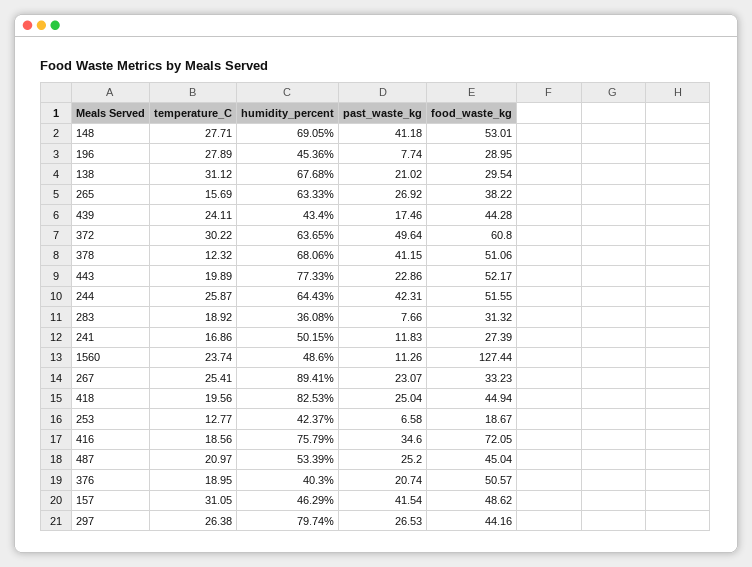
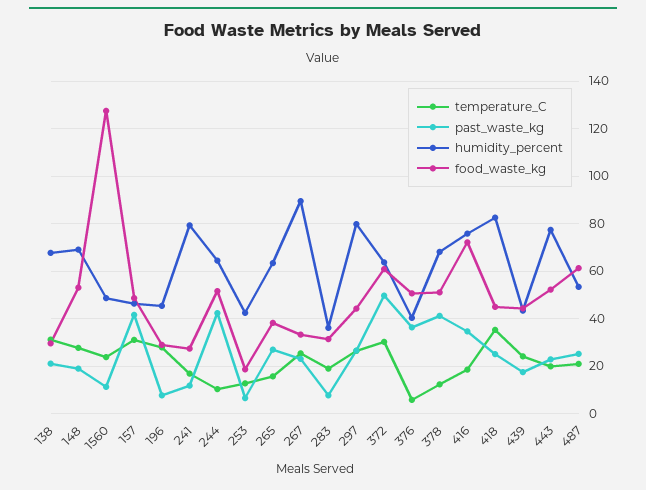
past_waste_kg, 148: 41.18 -> 20
temperature_C, 244: 25.87 -> 10
humidity_percent, 241: 50.15 -> 80
temperature_C, 418: 19.56 -> 35
food_waste_kg, 487: 45.04 -> 60
temperature_C, 376: 18.95 -> 5
past_waste_kg, 376: 20.74 -> 35

